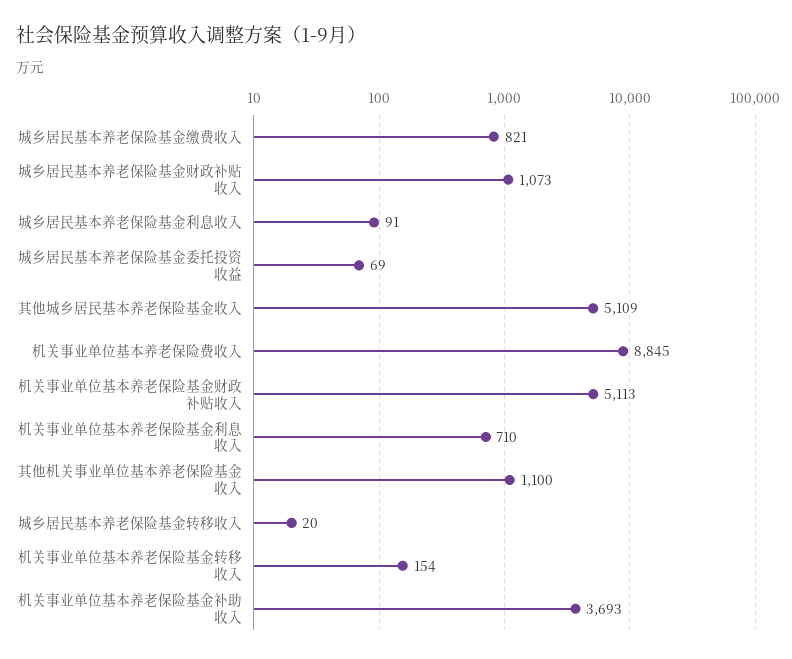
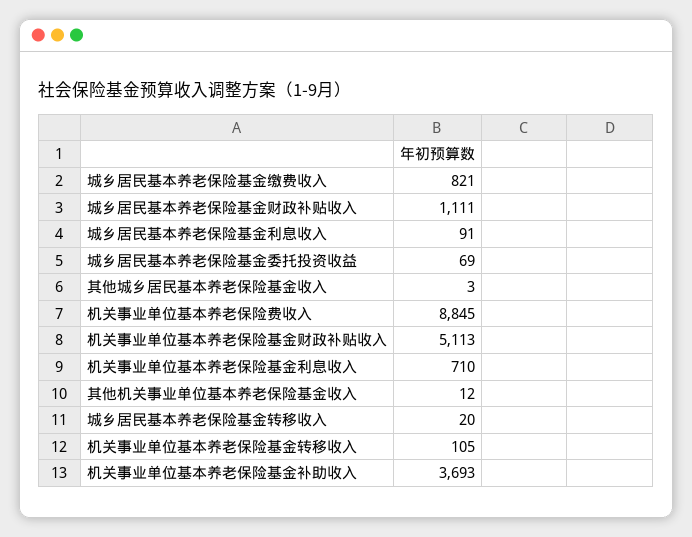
城乡居民基本养老保险基金财政补贴收入: 1073 -> 1111
其他城乡居民基本养老保险基金收入: 5109 -> 3
其他机关事业单位基本养老保险基金收入: 1100 -> 12
机关事业单位基本养老保险基金转移收入: 154 -> 105

